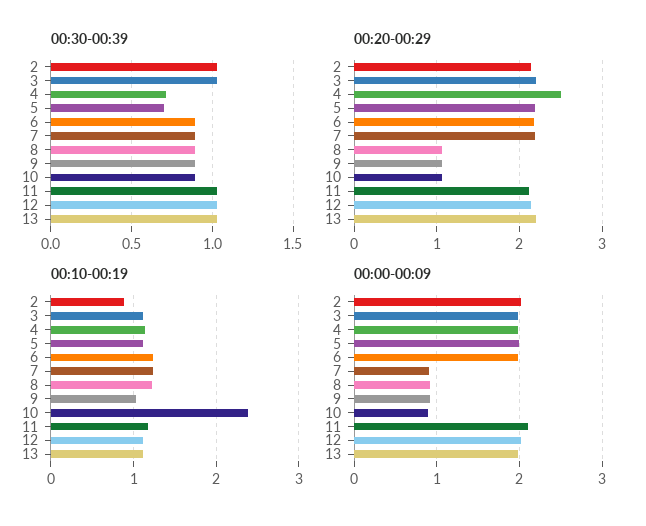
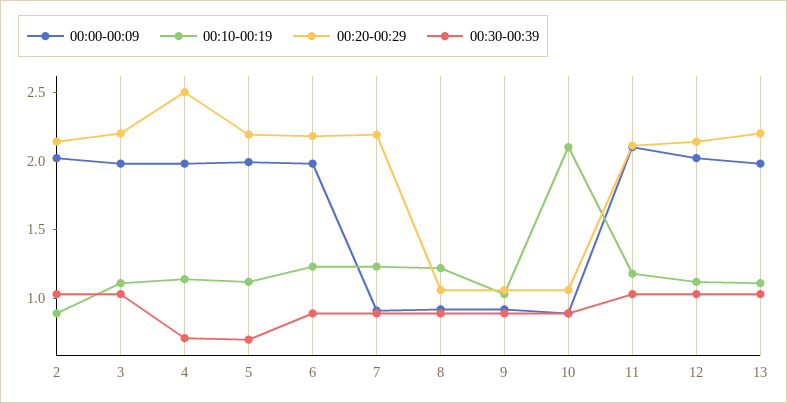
00:10-00:19, 10: 2.4 -> 2.1

